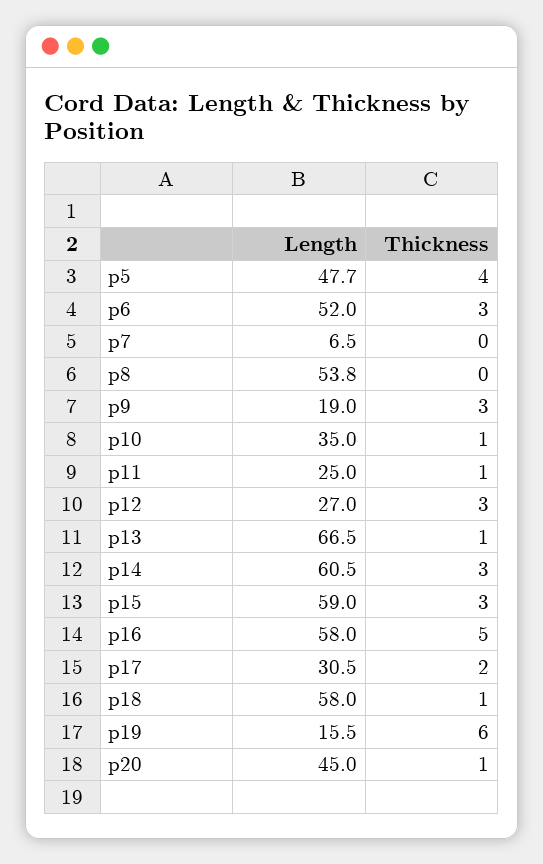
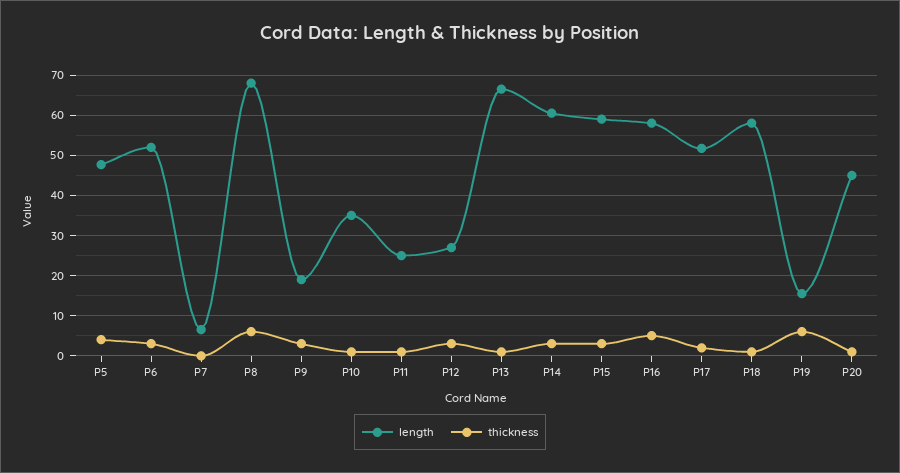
Length, p8: 53.8 -> 68
Thickness, p8: 0 -> 6
Length, p17: 30.5 -> 52

